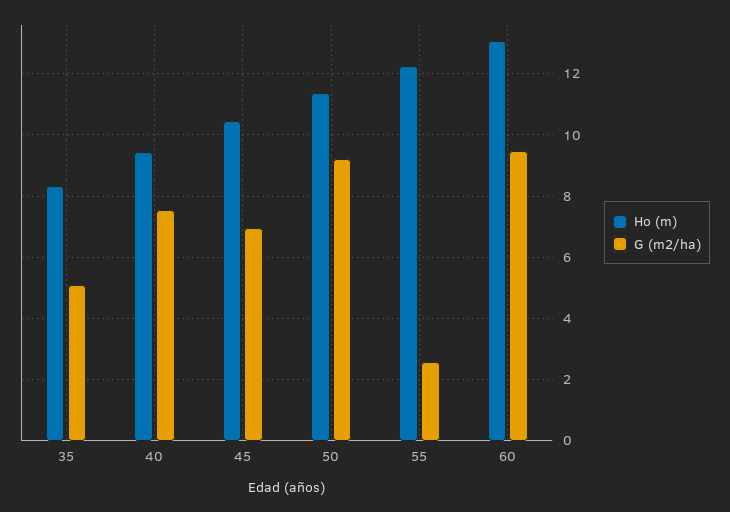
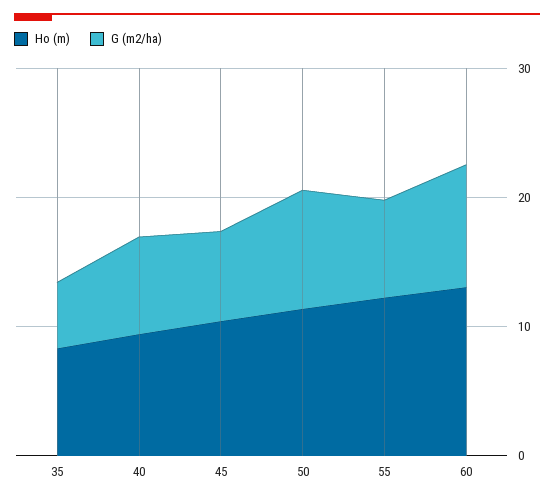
G (m2/ha), 55: 2.6 -> 8

